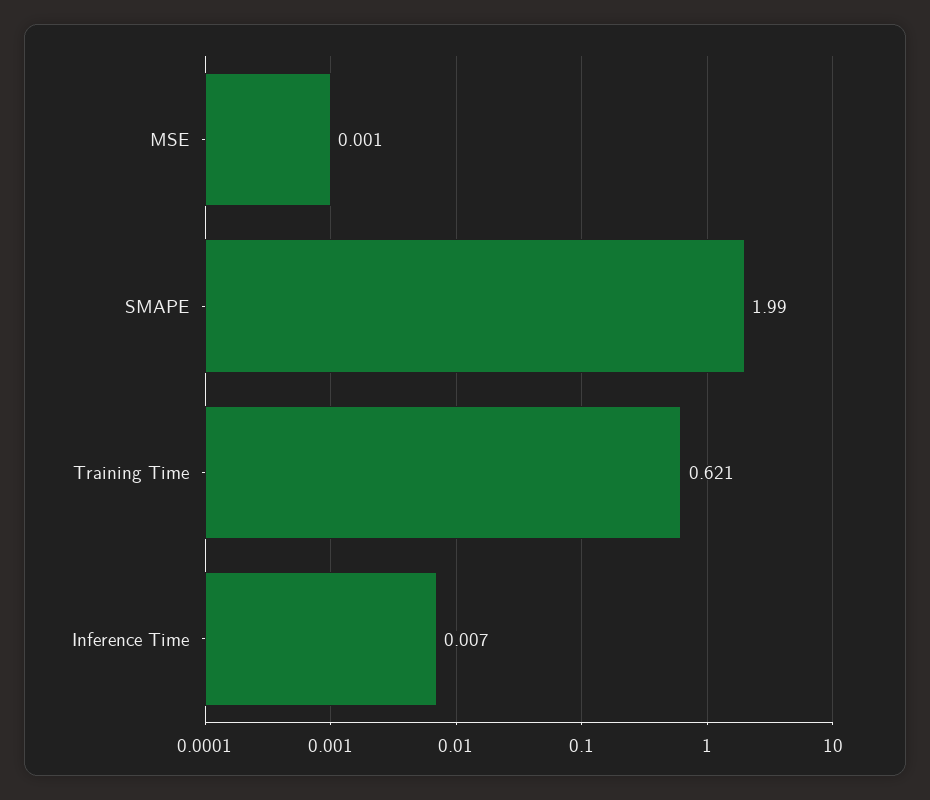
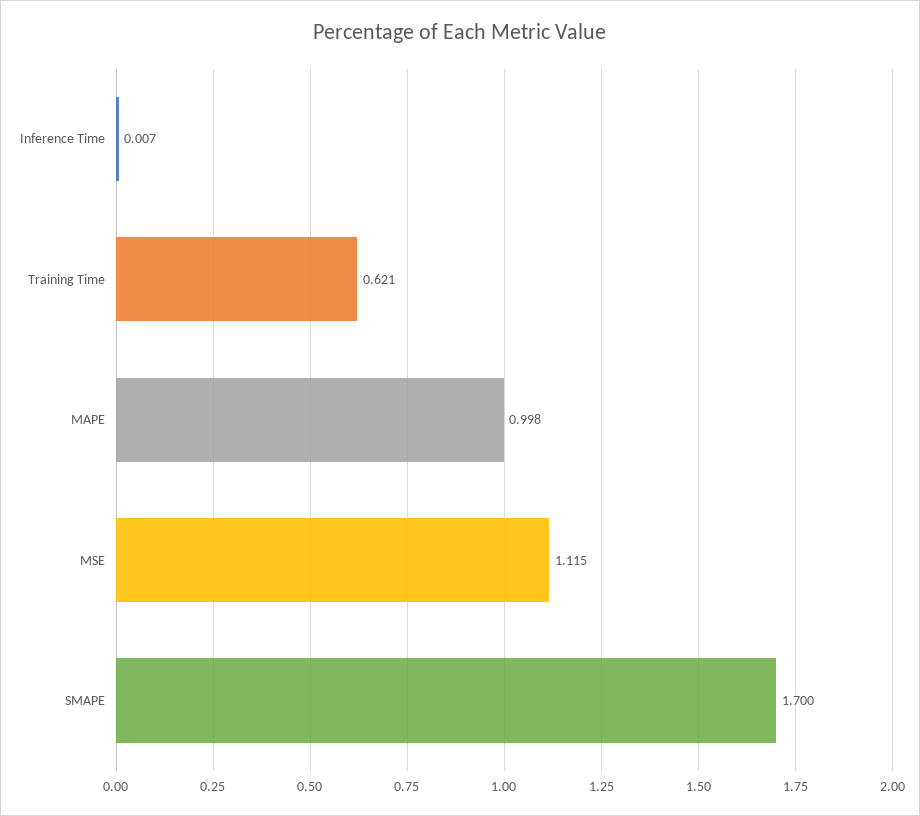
MSE: 0.001 -> 1.115
SMAPE: 1.99 -> 1.7
MAPE: none -> 0.998

